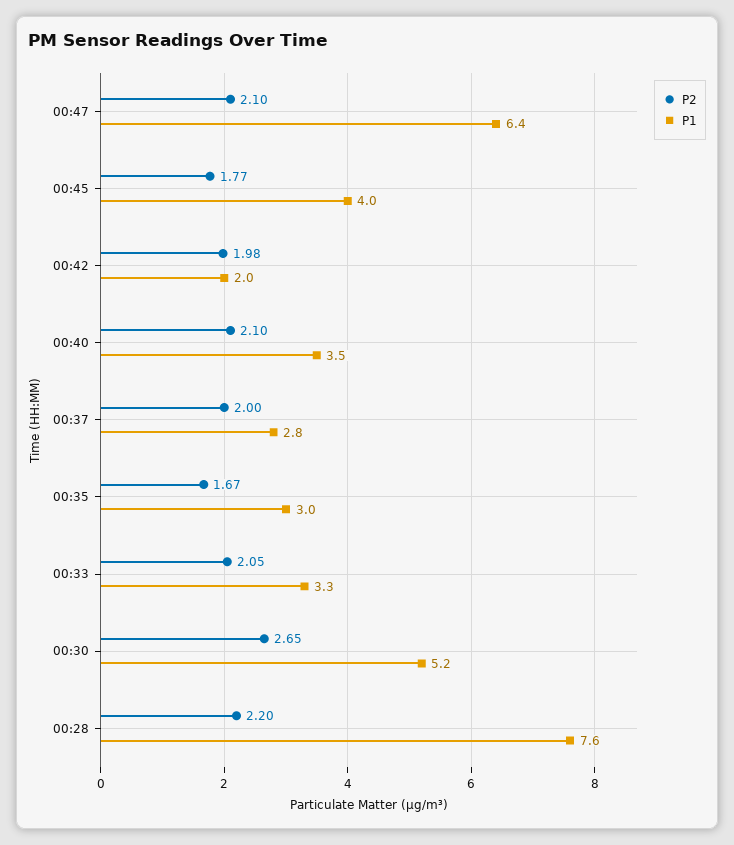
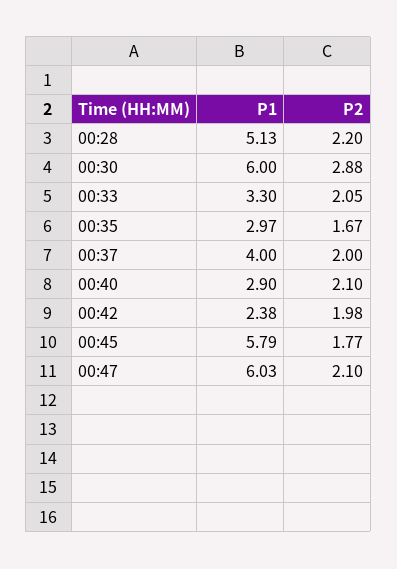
P1, 00:47: 6.4 -> 6.03
P1, 00:45: 4 -> 5.79
P1, 00:42: 2 -> 2.38
P1, 00:40: 3.5 -> 2.9
P1, 00:37: 2.8 -> 4
P2, 00:30: 2.65 -> 2.88
P1, 00:30: 5.2 -> 6
P1, 00:28: 7.6 -> 5.13

